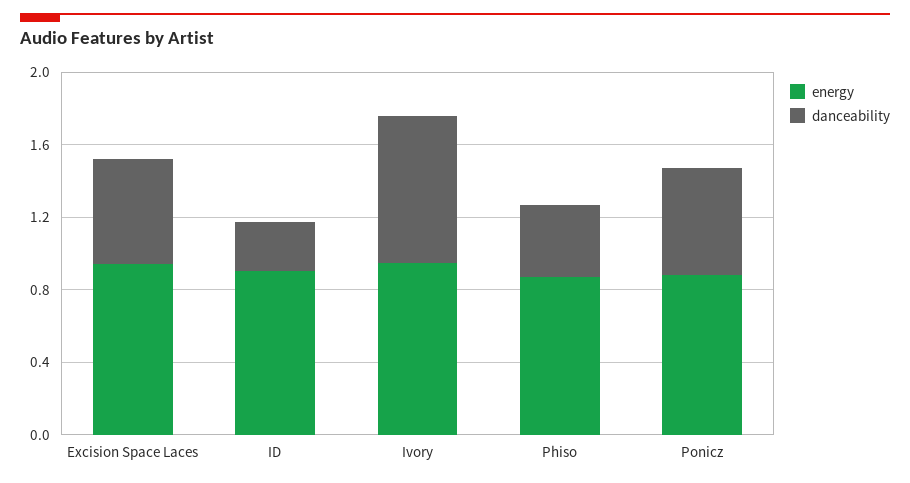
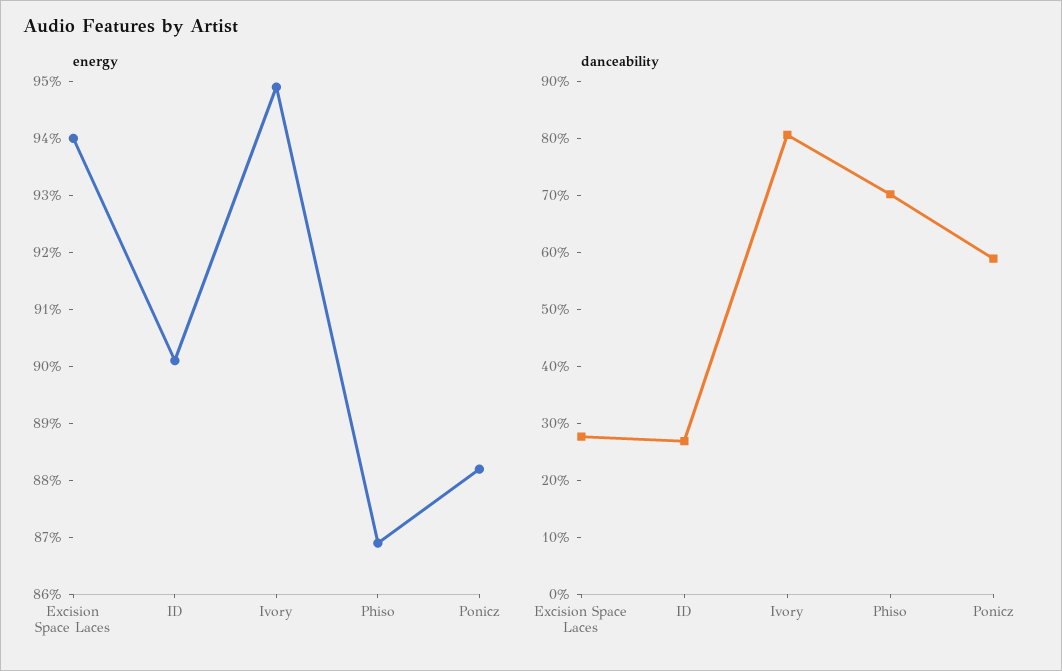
danceability, Excision Space Laces: 0.6 -> 0.28
danceability, Phiso: 0.4 -> 0.7

